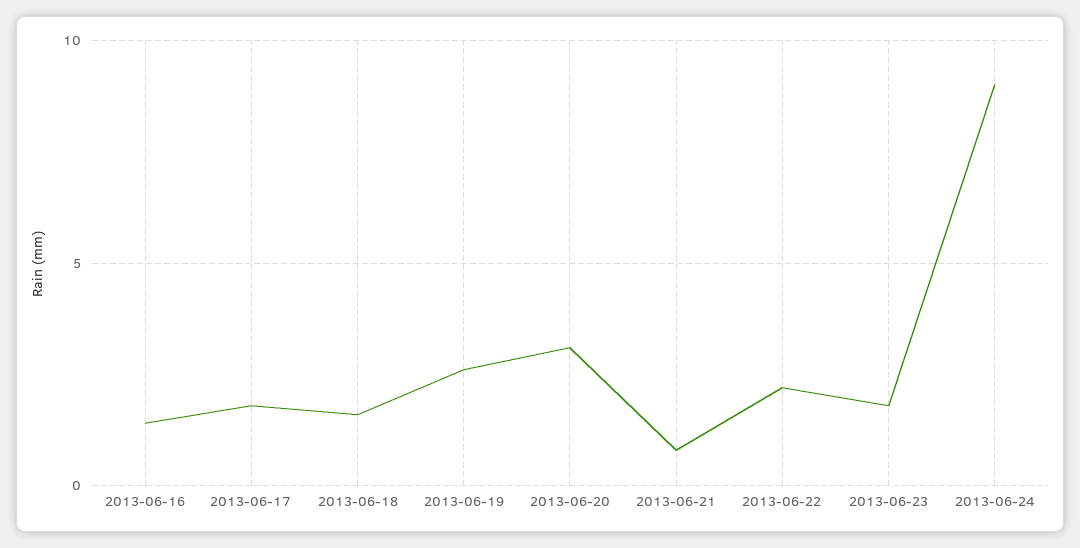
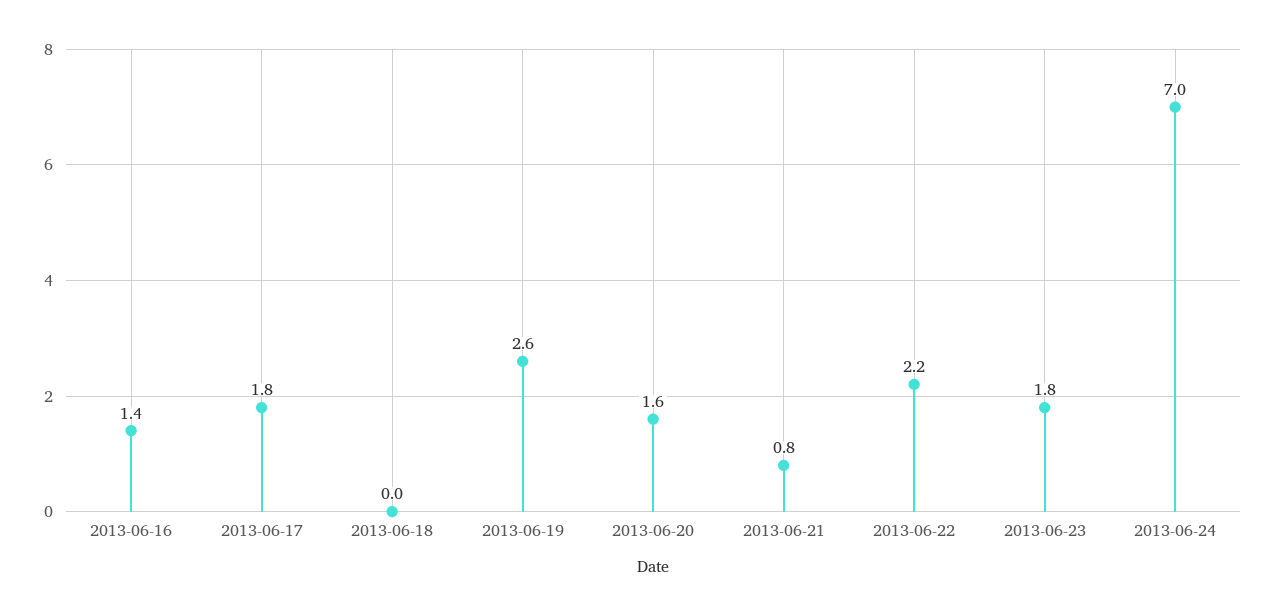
2013-06-18: 1.5 -> 0
2013-06-20: 3 -> 1.6
2013-06-24: 9 -> 7

